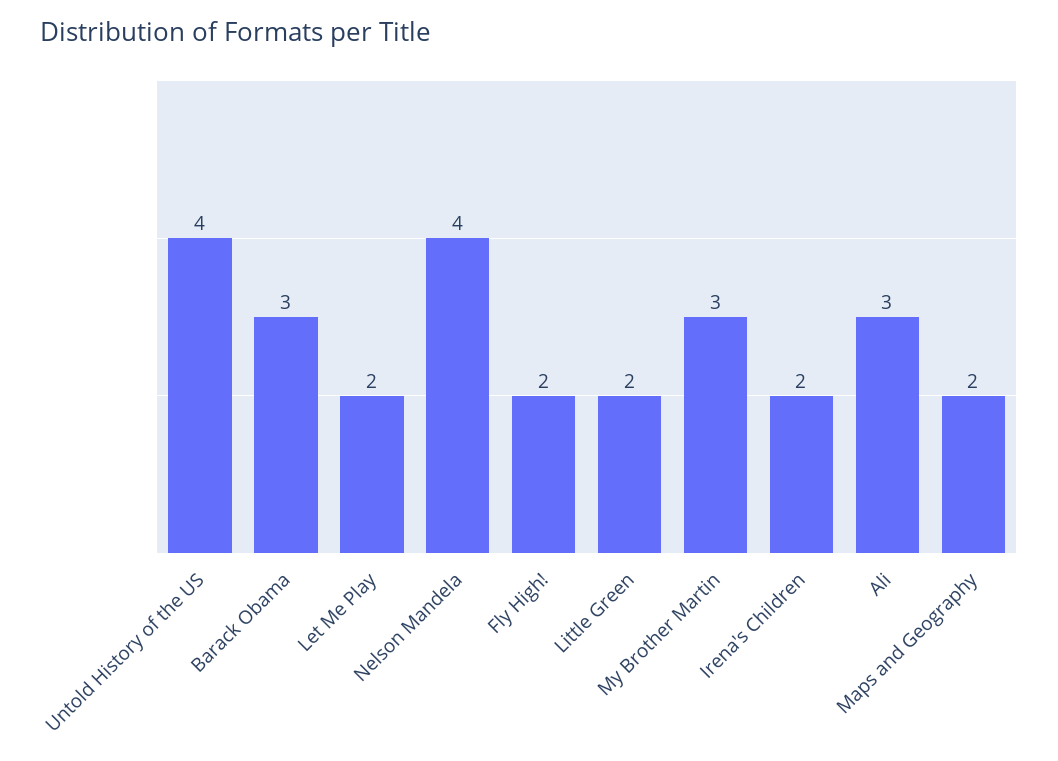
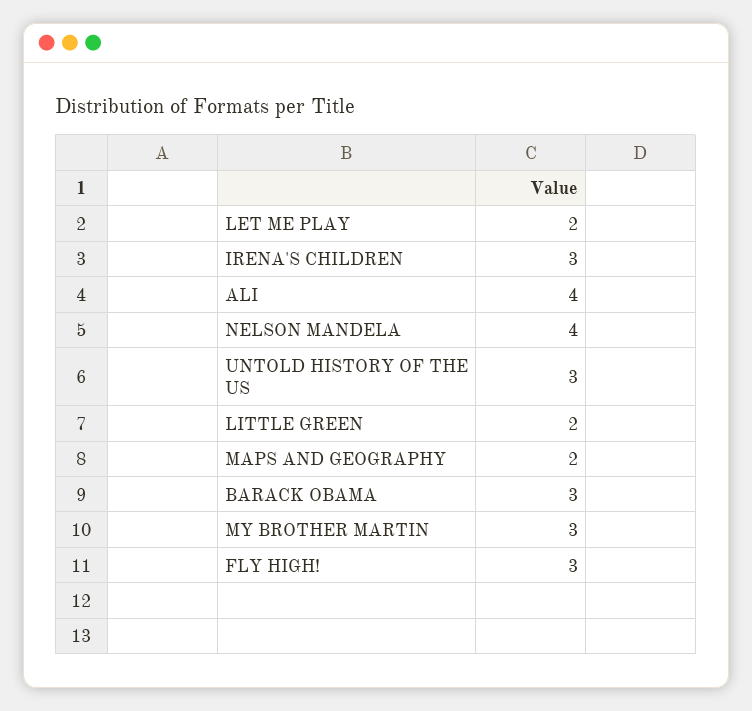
Untold History of the US: 4 -> 3
Fly High!: 2 -> 3
Irena's Children: 2 -> 3
Ali: 3 -> 4

